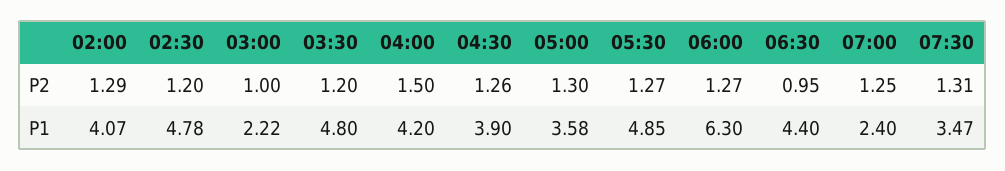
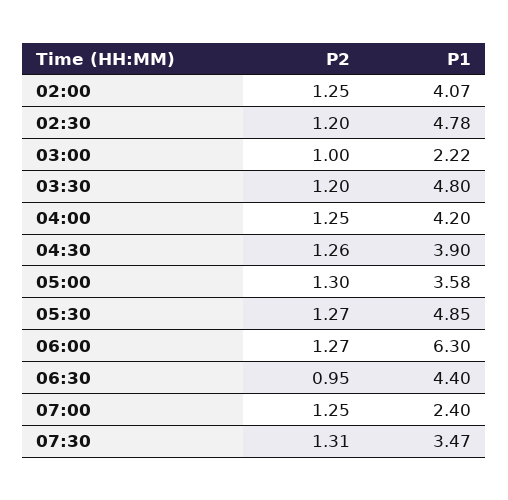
02:00, P2: 1.29 -> 1.25
04:00, P2: 1.5 -> 1.25

